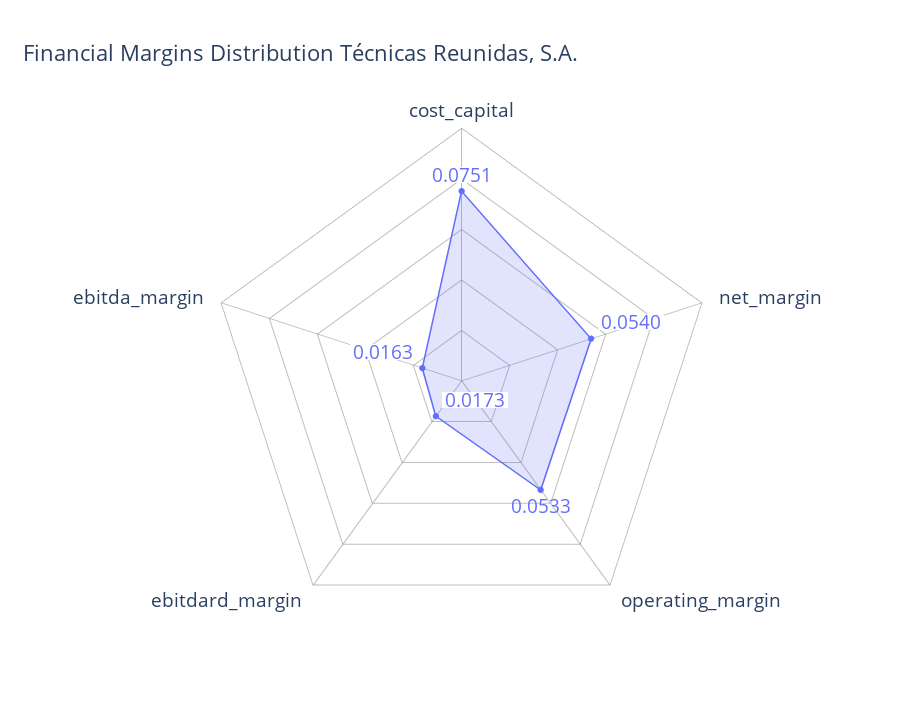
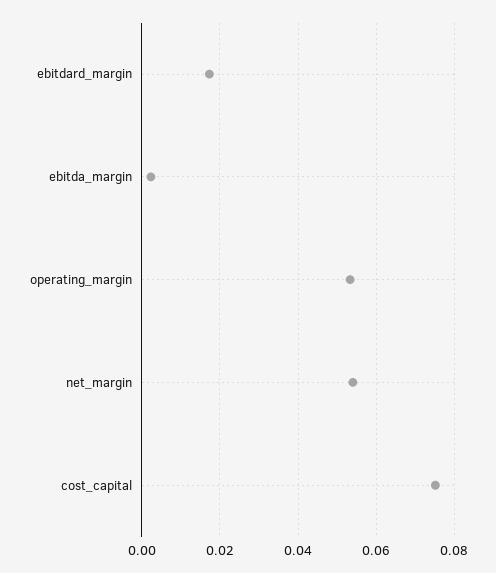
ebitda_margin: 0.0163 -> 0.002

